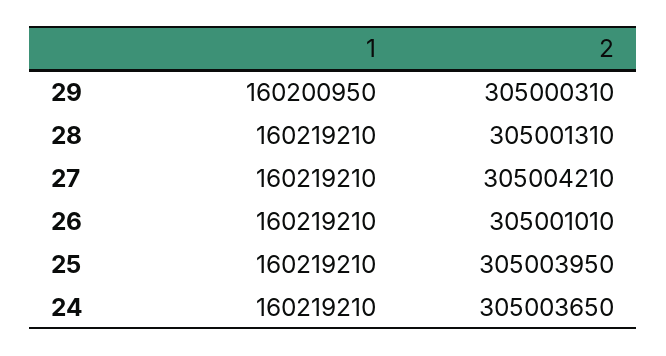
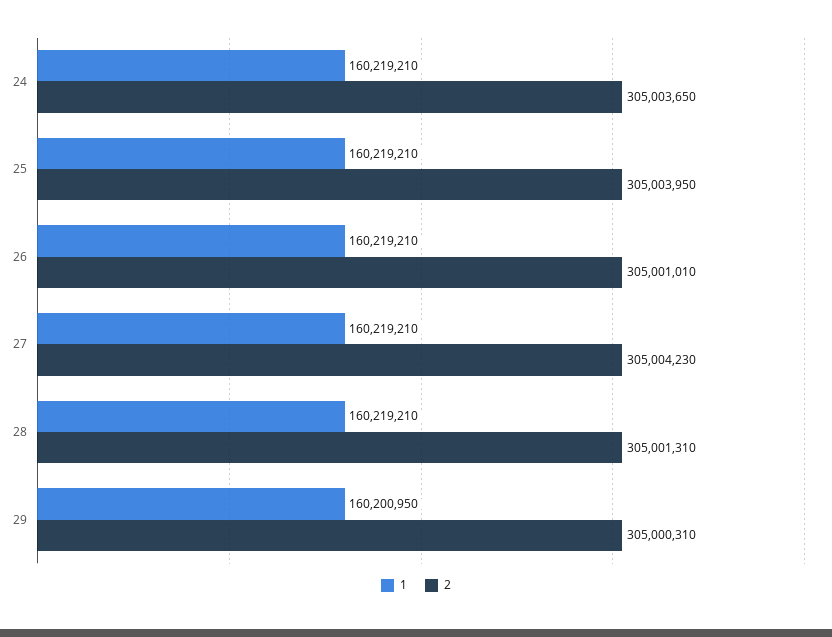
2, 27: 305004210 -> 305004230

